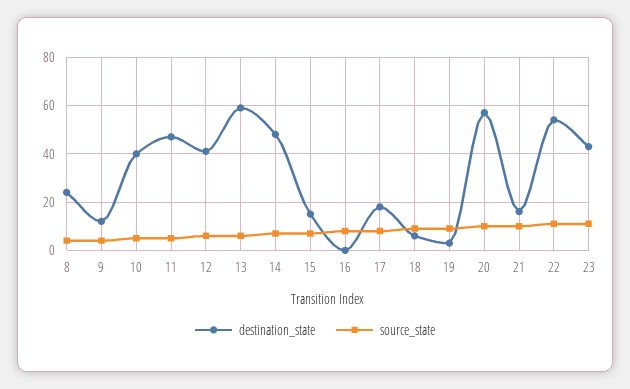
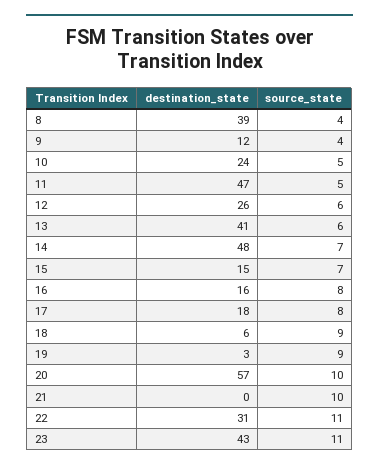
destination_state, 8: 25 -> 39
destination_state, 10: 40 -> 24
destination_state, 12: 40 -> 26
destination_state, 13: 60 -> 41
destination_state, 16: 0 -> 16
destination_state, 21: 15 -> 0
destination_state, 22: 55 -> 31

